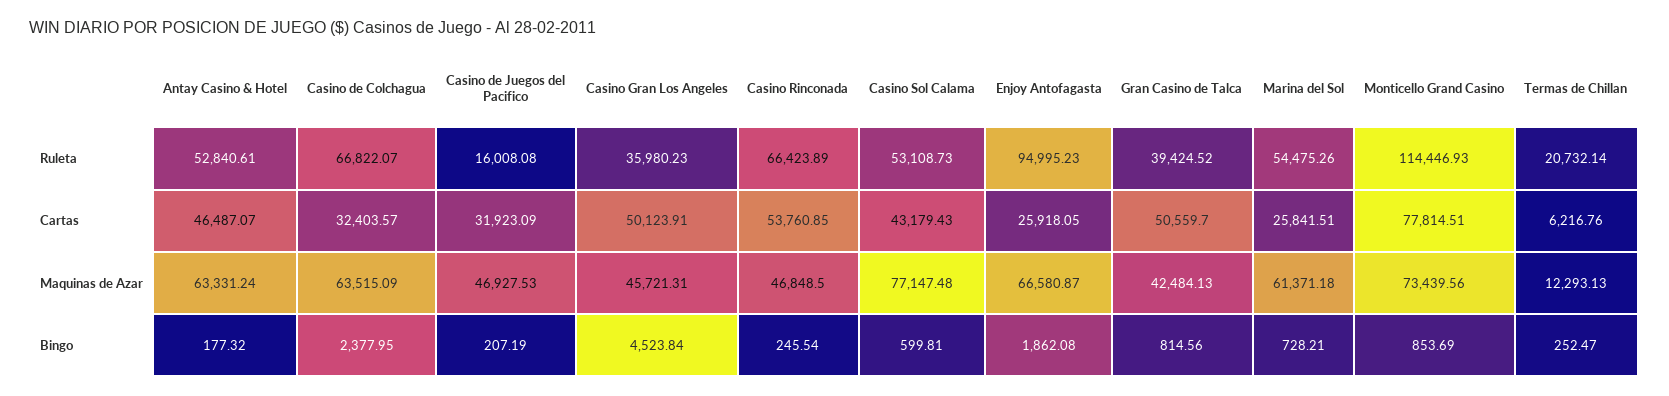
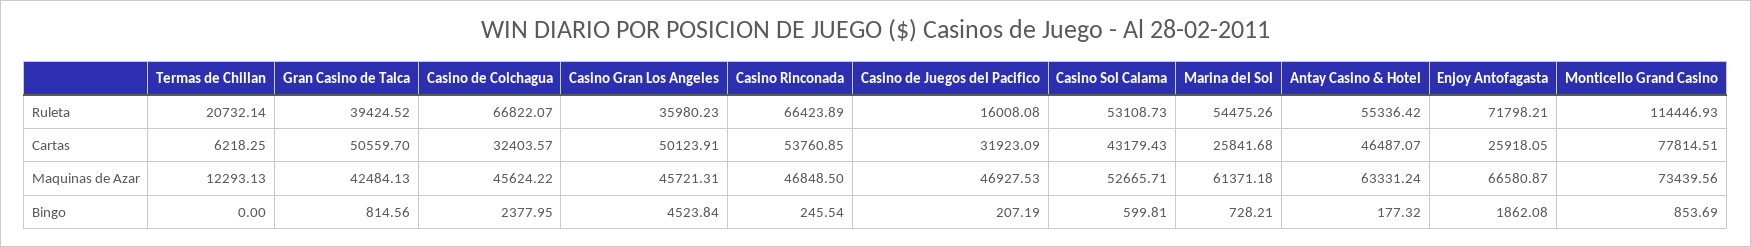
Antay Casino & Hotel, Ruleta: 52840.61 -> 55336.42
Enjoy Antofagasta, Ruleta: 94995.23 -> 71798.21
Marina del Sol, Cartas: 25841.51 -> 25841.68
Termas de Chillan, Cartas: 6216.76 -> 6218.25
Casino de Colchagua, Maquinas de Azar: 63515.09 -> 45624.22
Casino Sol Calama, Maquinas de Azar: 77147.48 -> 52665.71
Termas de Chillan, Bingo: 252.47 -> 0

